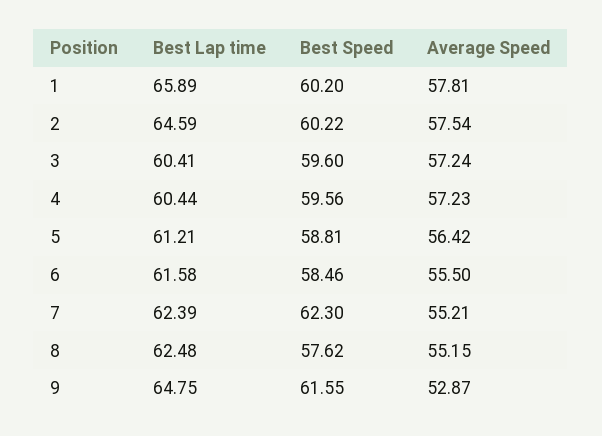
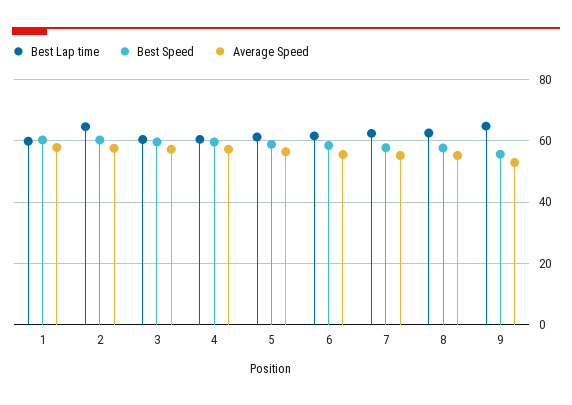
Best Lap time, 1: 65.89 -> 60
Best Speed, 7: 62.3 -> 58
Best Speed, 9: 61.55 -> 56

